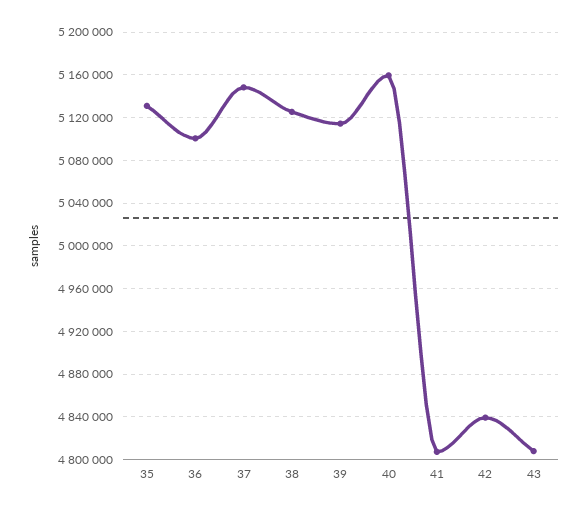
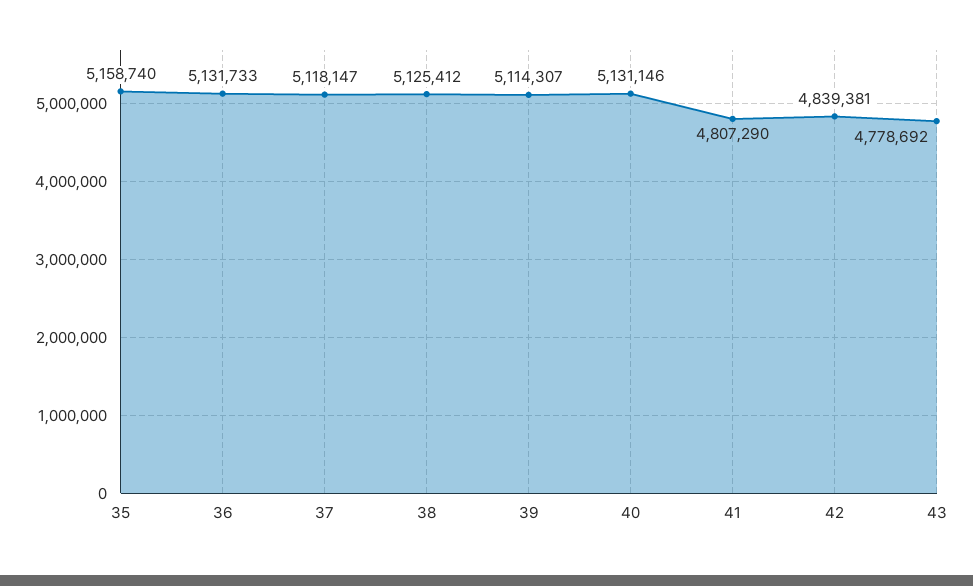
35: 5130000 -> 5158740
36: 5100000 -> 5131733
37: 5150000 -> 5118147
40: 5160000 -> 5131146
43: 4810000 -> 4778692

